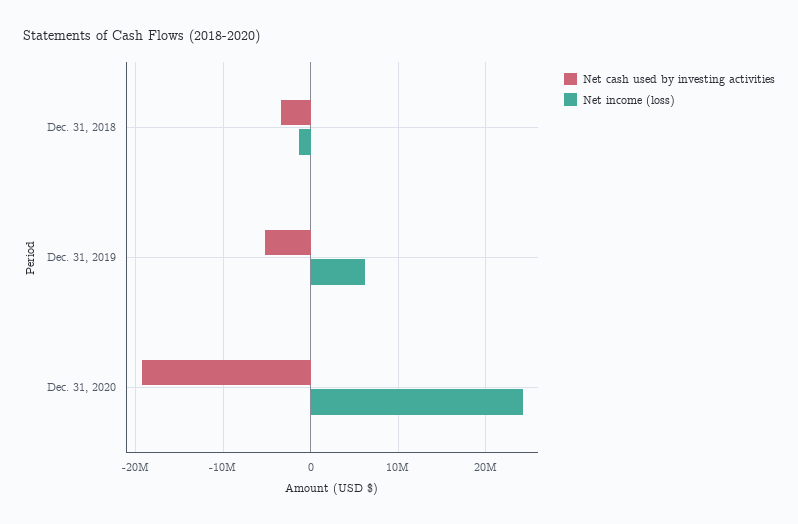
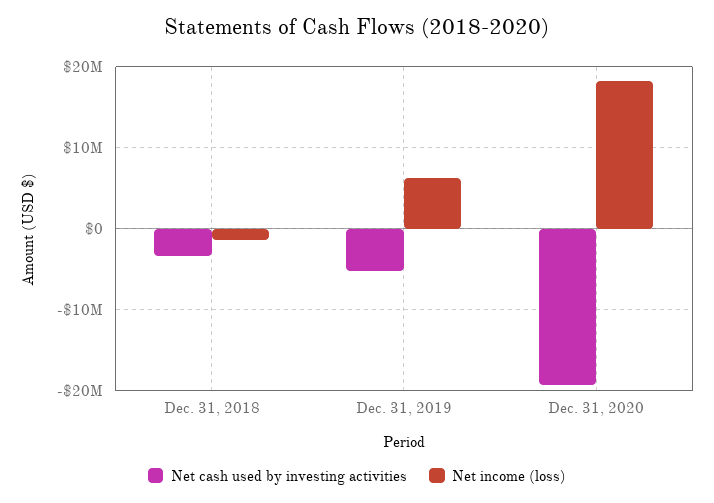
Net income (loss), Dec. 31, 2020: 24000000 -> 18000000

